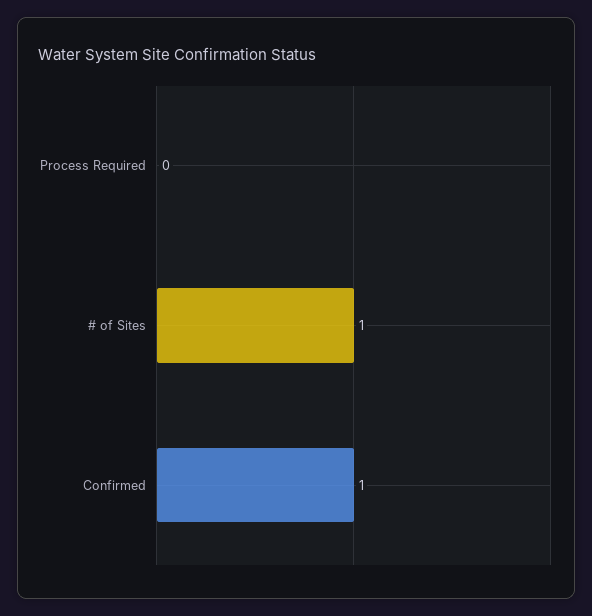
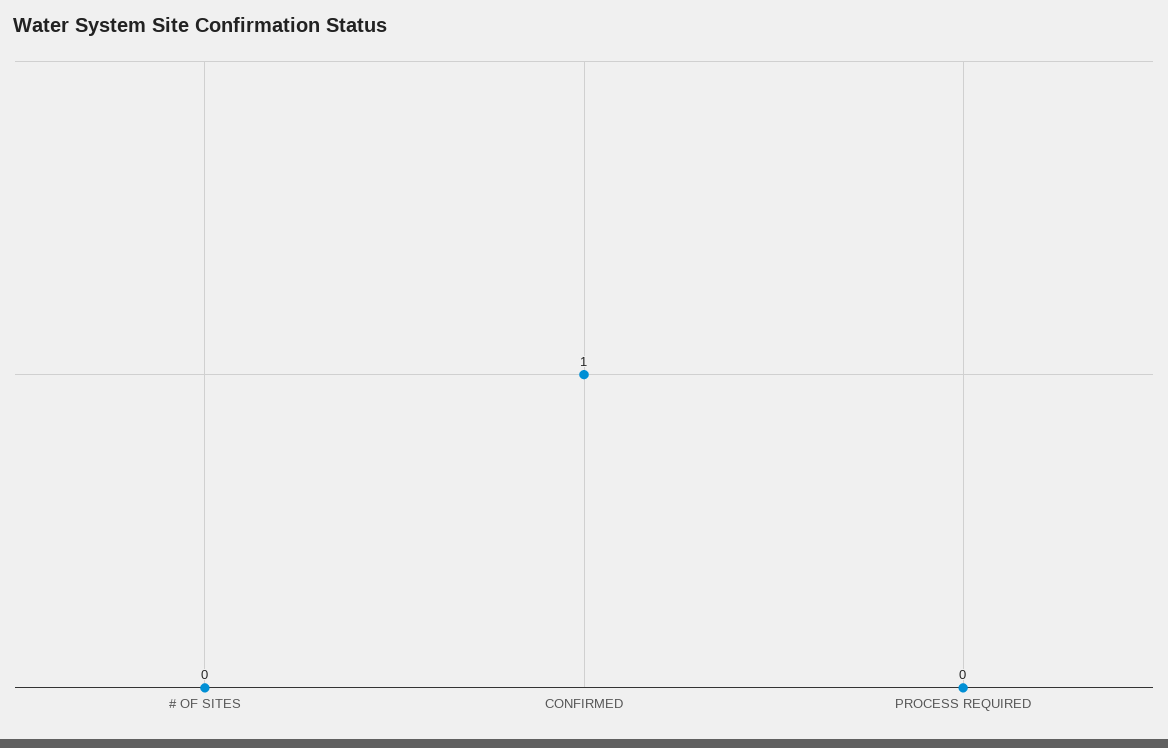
# of Sites: 1 -> 0

